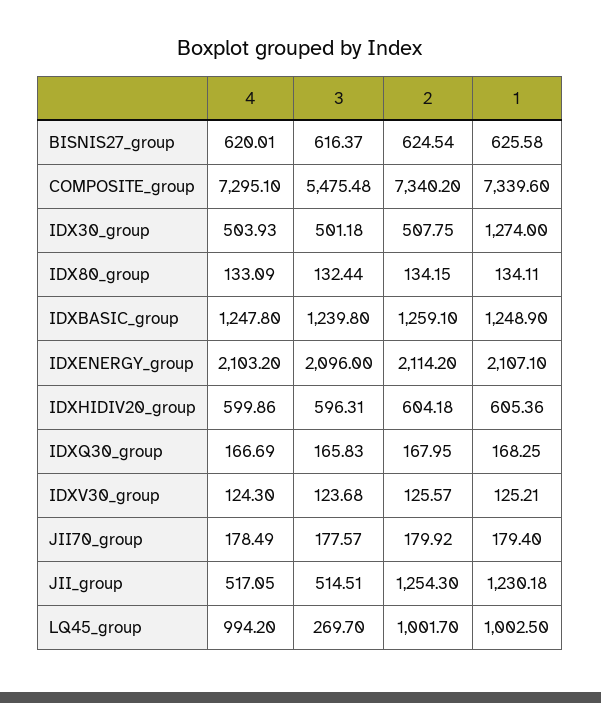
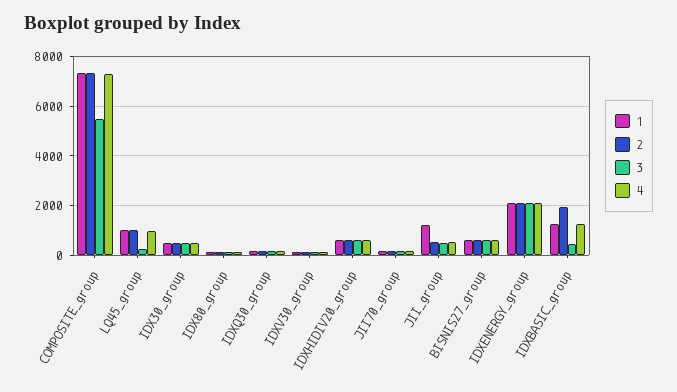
1, IDX30_group: 1274 -> 500
3, IDXBASIC_group: 1239.8 -> 500
2, IDXBASIC_group: 1259.1 -> 2000
2, JII_group: 1254.3 -> 500

